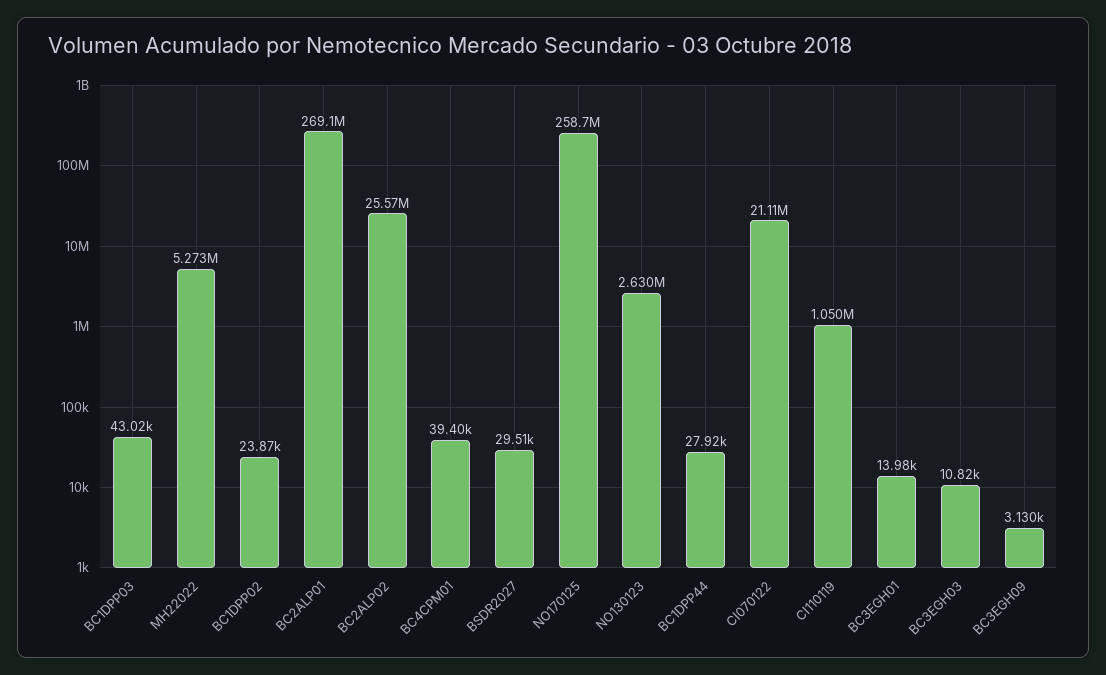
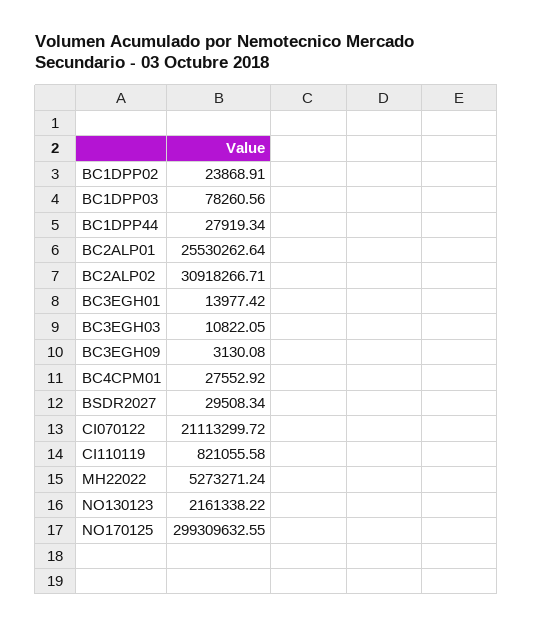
BC1DPP03: 43020 -> 78260.56
BC2ALP01: 269100000 -> 25530262.64
BC2ALP02: 25570000 -> 30918266.71
BC4CPM01: 39400 -> 27552.92
NO170125: 258700000 -> 299309632.55
NO130123: 2630000 -> 2161338.22
CI110119: 1050000 -> 821055.58

